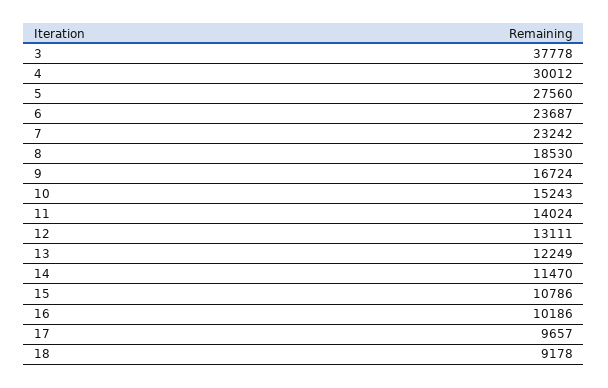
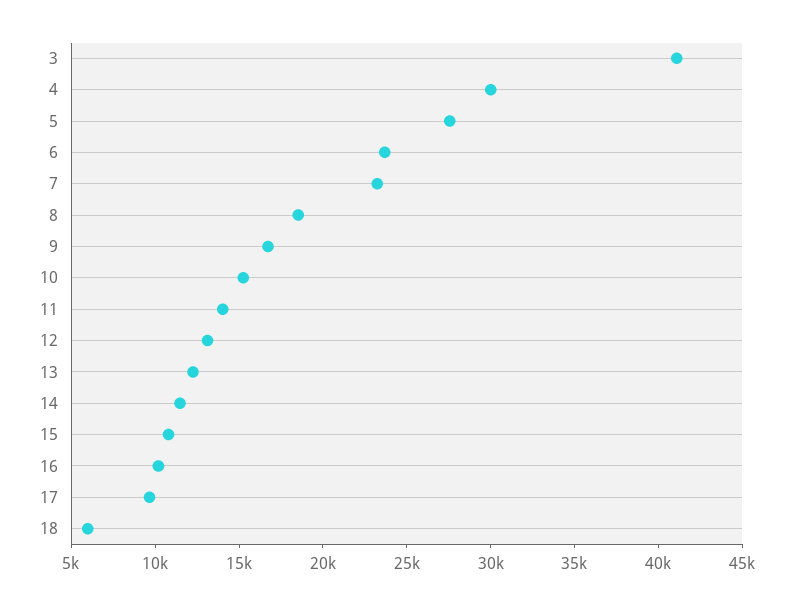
3: 37778 -> 41000
18: 9178 -> 6000

